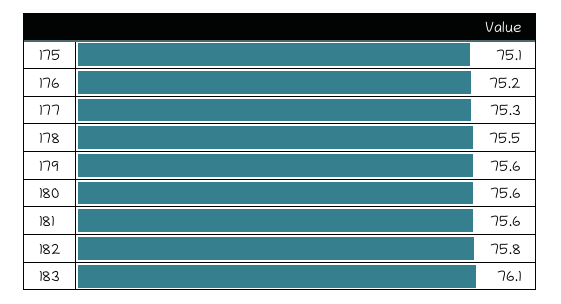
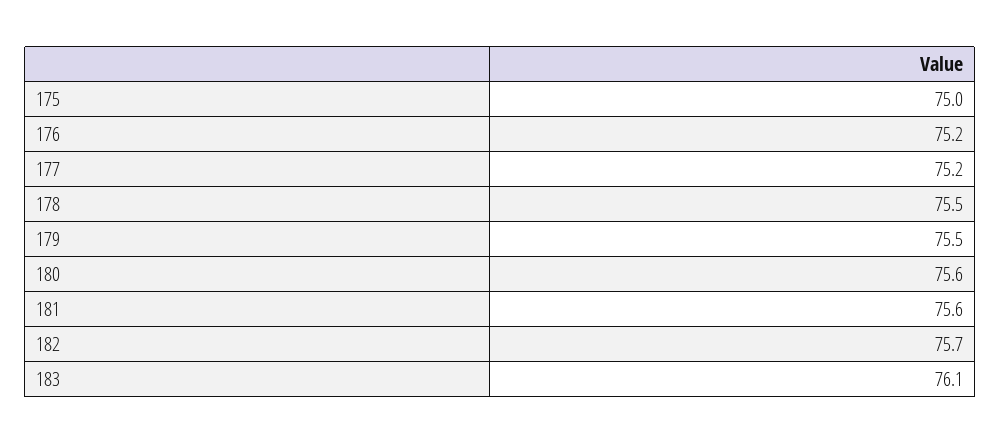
175: 75.1 -> 75
177: 75.3 -> 75.2
179: 75.6 -> 75.5
182: 75.8 -> 75.7

